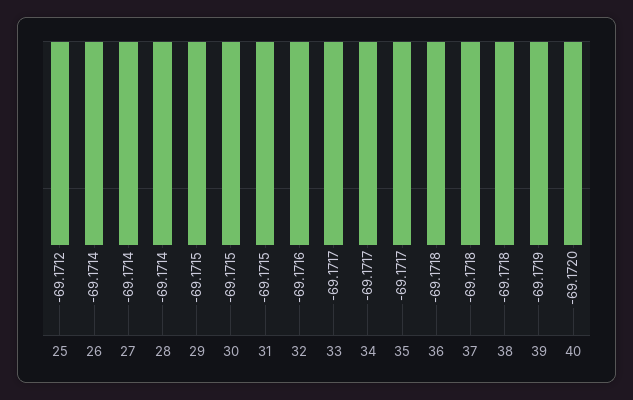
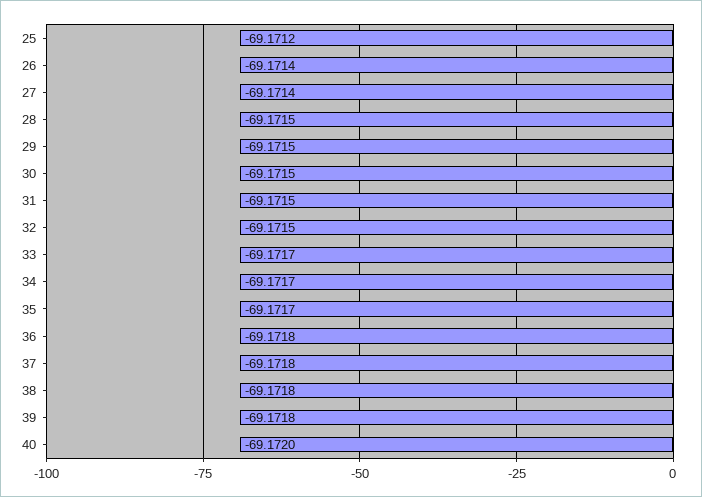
28: -69.1714 -> -69.1715
32: -69.1716 -> -69.1715
39: -69.1719 -> -69.1718

